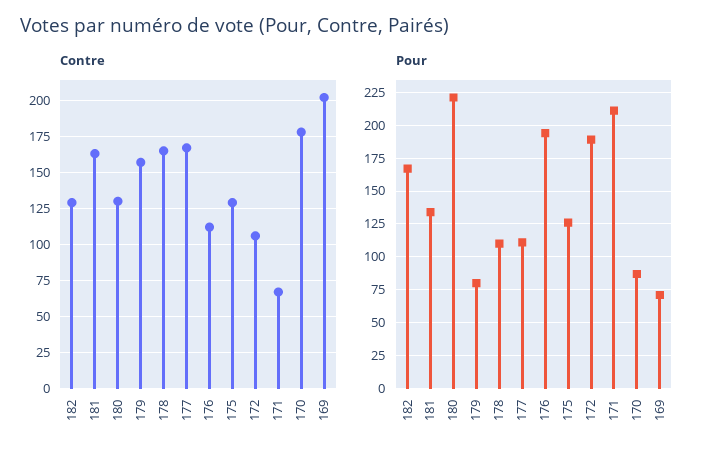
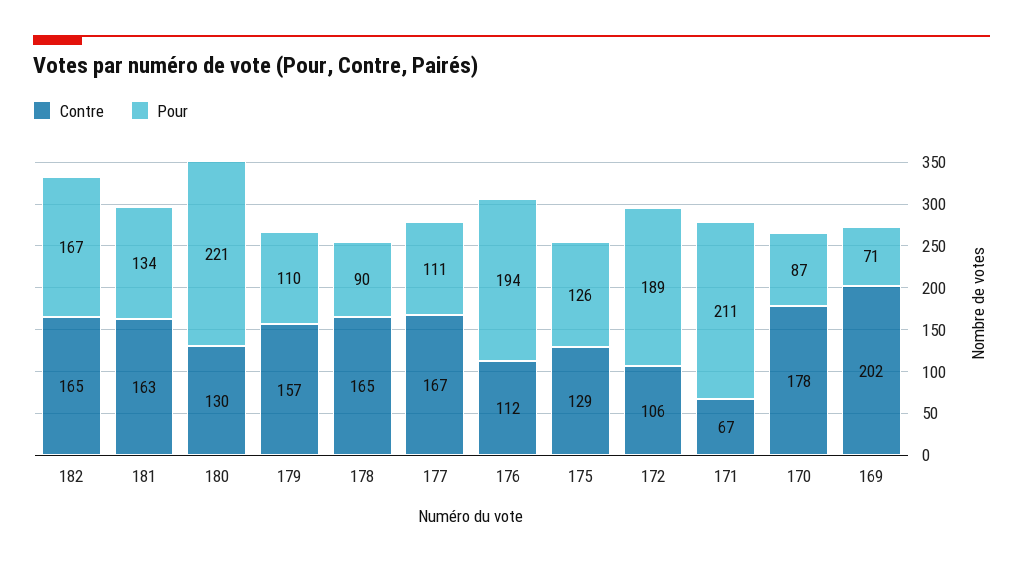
Contre, 182: 130 -> 165
Pour, 179: 80 -> 110
Pour, 178: 110 -> 90

